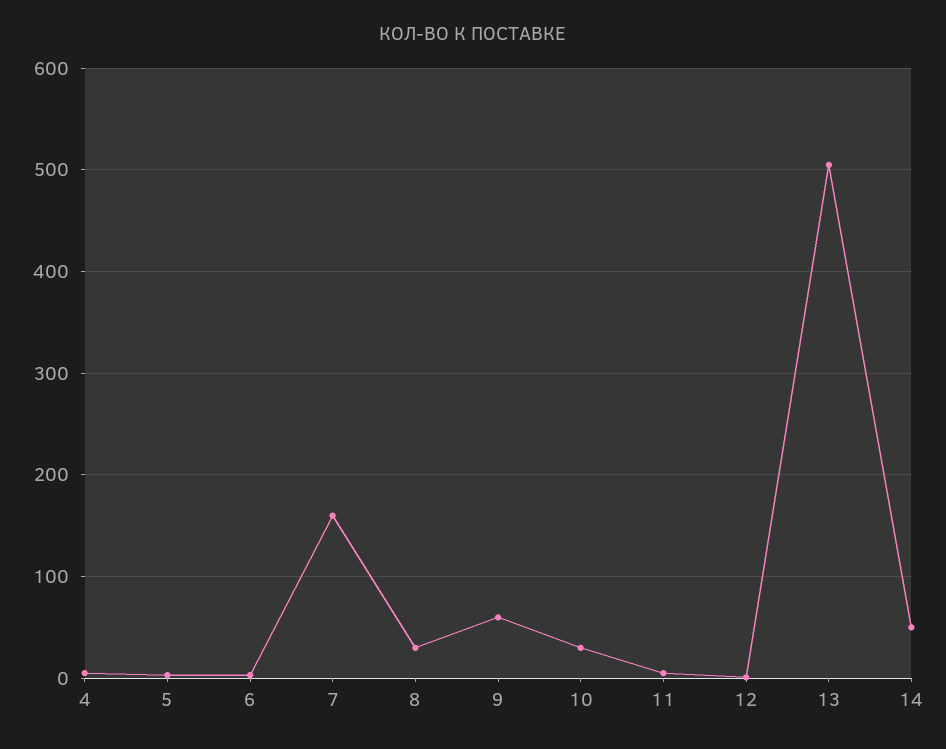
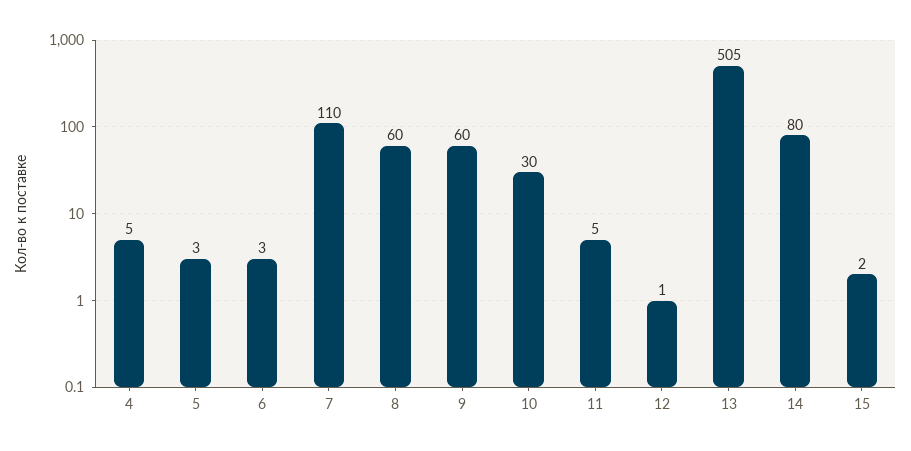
7: 160 -> 110
8: 30 -> 60
14: 50 -> 80
15: none -> 2

